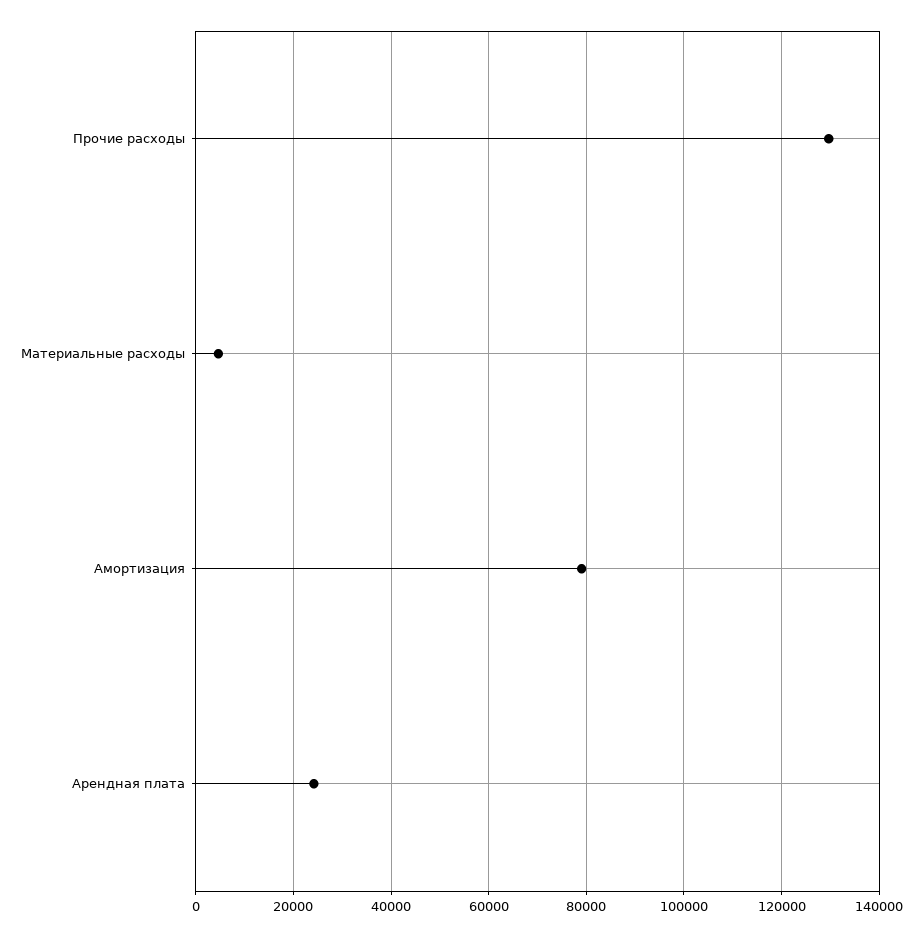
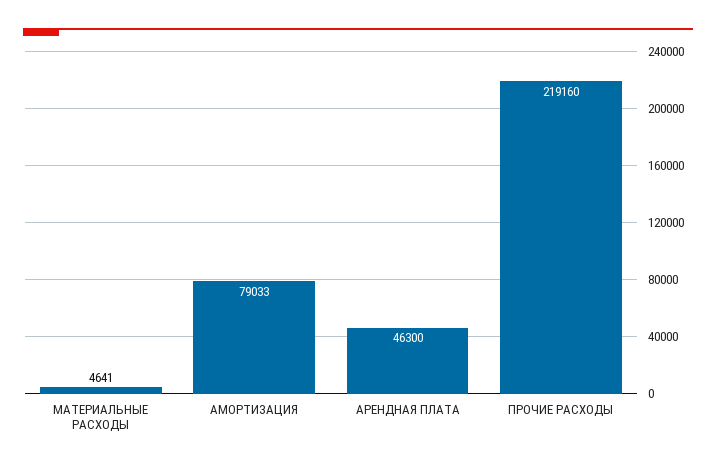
Прочие расходы: 130000 -> 219160
Арендная плата: 24000 -> 46300

